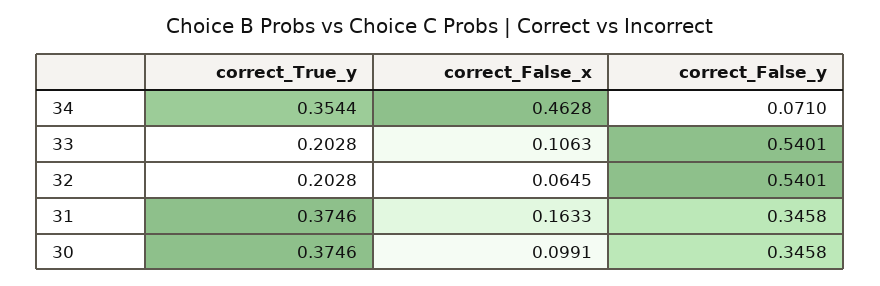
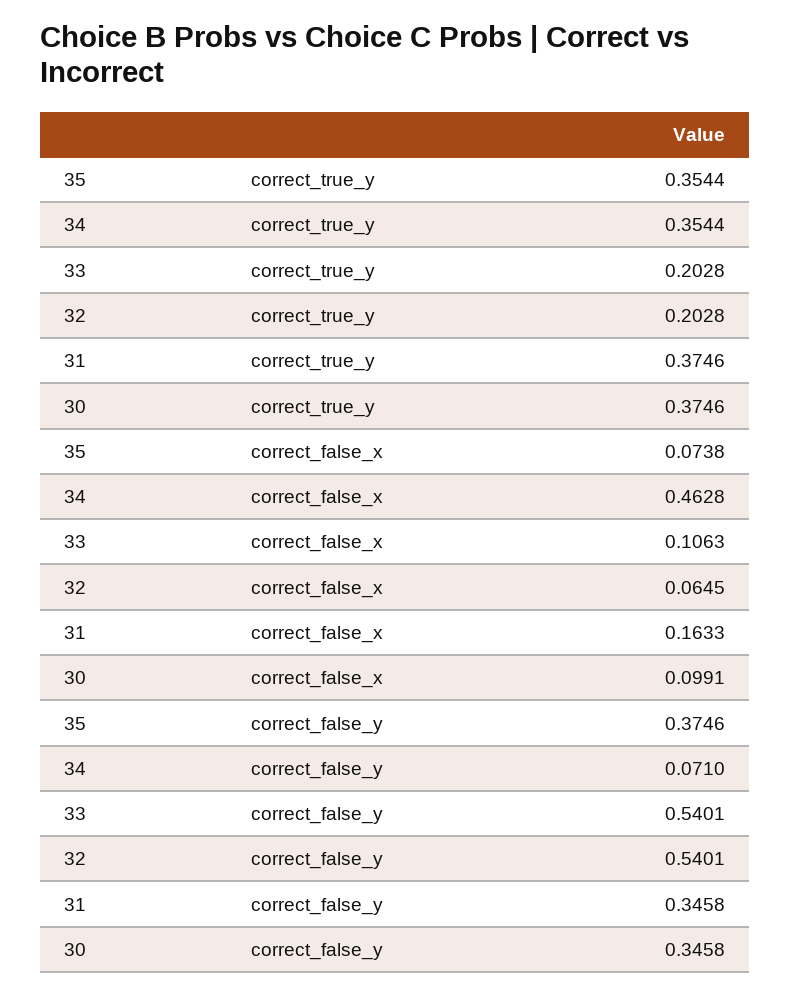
correct_True_y, 35: none -> 0.3544
correct_False_x, 35: none -> 0.0738
correct_False_y, 35: none -> 0.3746

